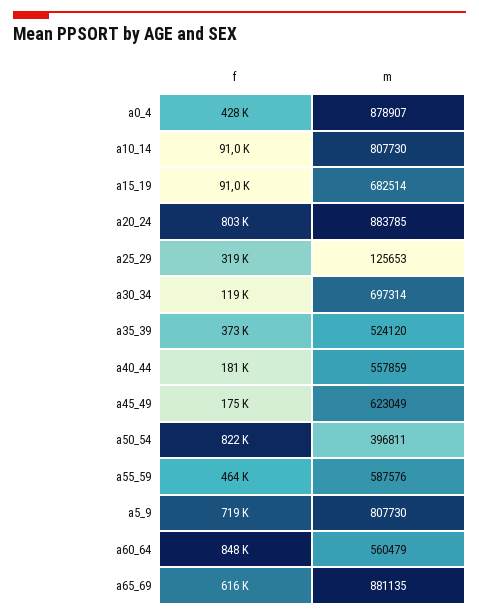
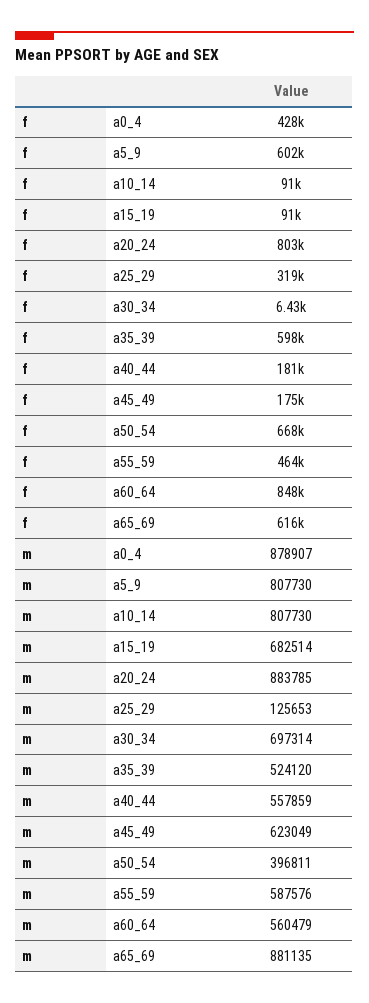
f, a30_34: 119000 -> 6430
f, a35_39: 373000 -> 598000
f, a50_54: 822000 -> 668000
f, a5_9: 719000 -> 602000

